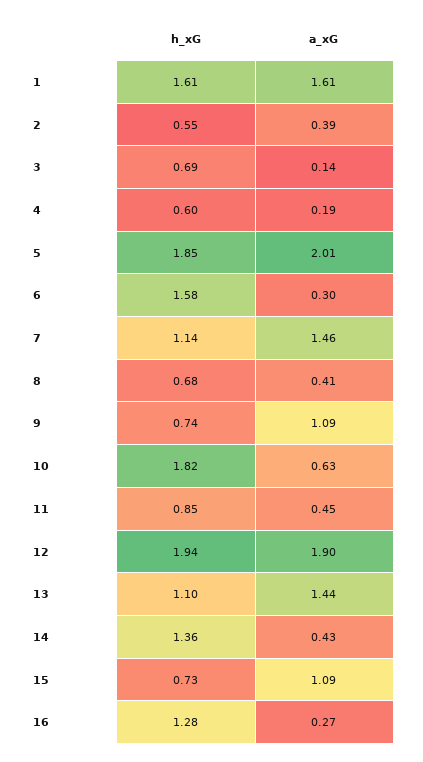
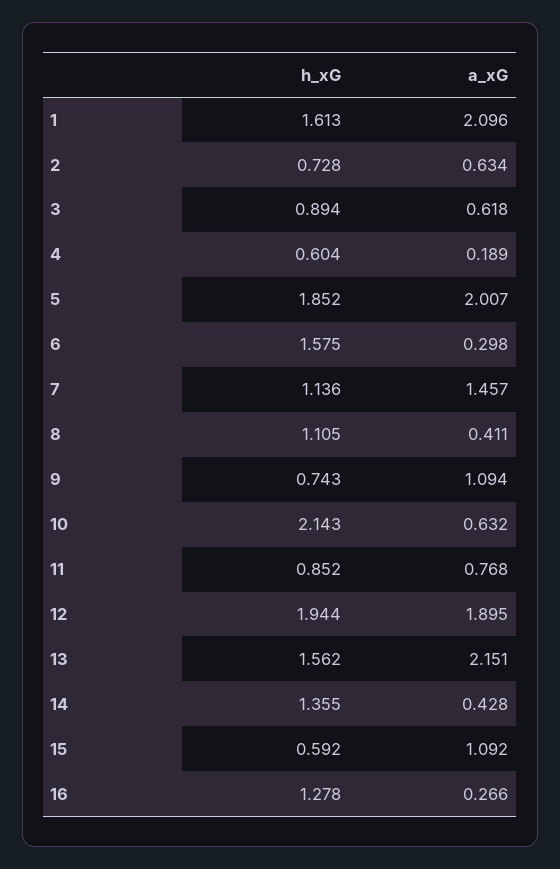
a_xG, 1: 1.61 -> 2.096
h_xG, 2: 0.55 -> 0.728
a_xG, 2: 0.39 -> 0.634
h_xG, 3: 0.69 -> 0.894
a_xG, 3: 0.14 -> 0.618
h_xG, 8: 0.68 -> 1.105
h_xG, 10: 1.82 -> 2.143
a_xG, 11: 0.45 -> 0.768
h_xG, 13: 1.1 -> 1.562
a_xG, 13: 1.44 -> 2.151
h_xG, 15: 0.73 -> 0.592

